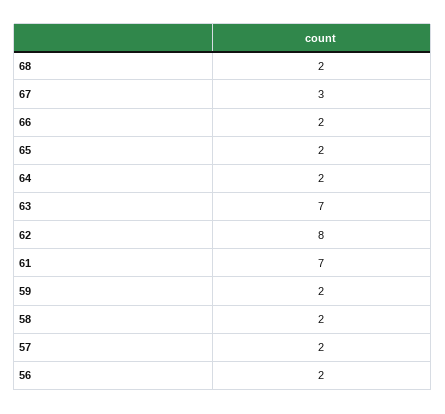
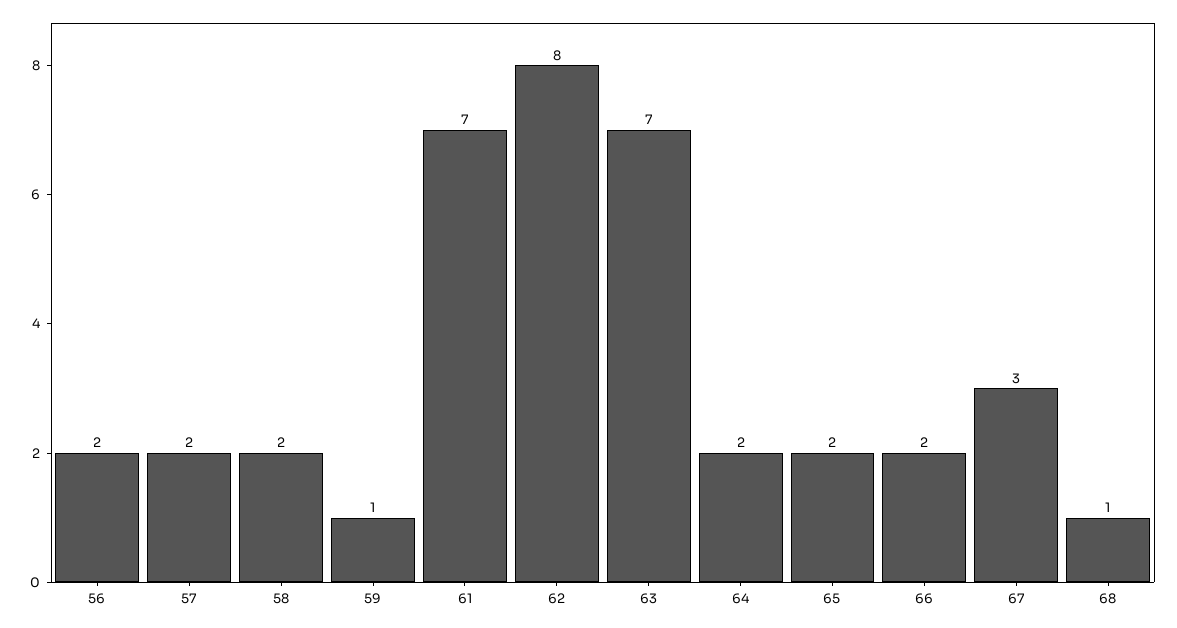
68: 2 -> 1
59: 2 -> 1

